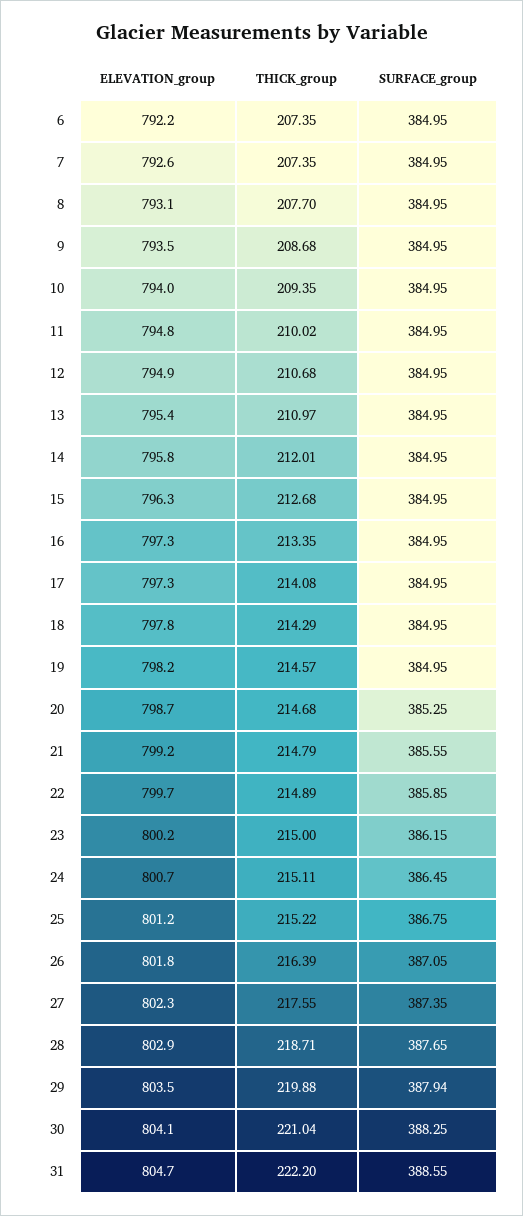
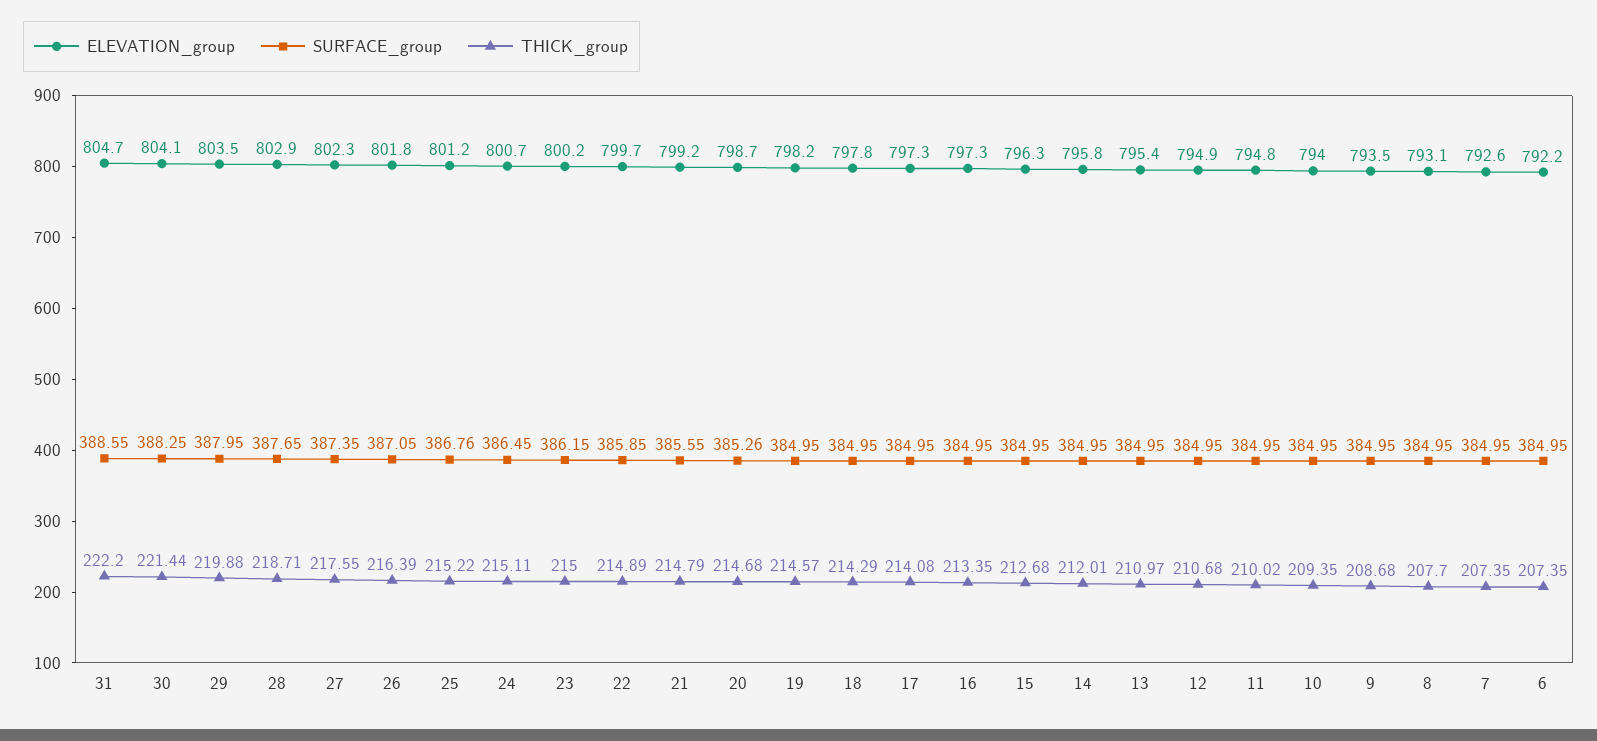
SURFACE_group, 20: 385.25 -> 385.26
SURFACE_group, 25: 386.75 -> 386.76
SURFACE_group, 29: 387.94 -> 387.95
THICK_group, 30: 221.04 -> 221.44

